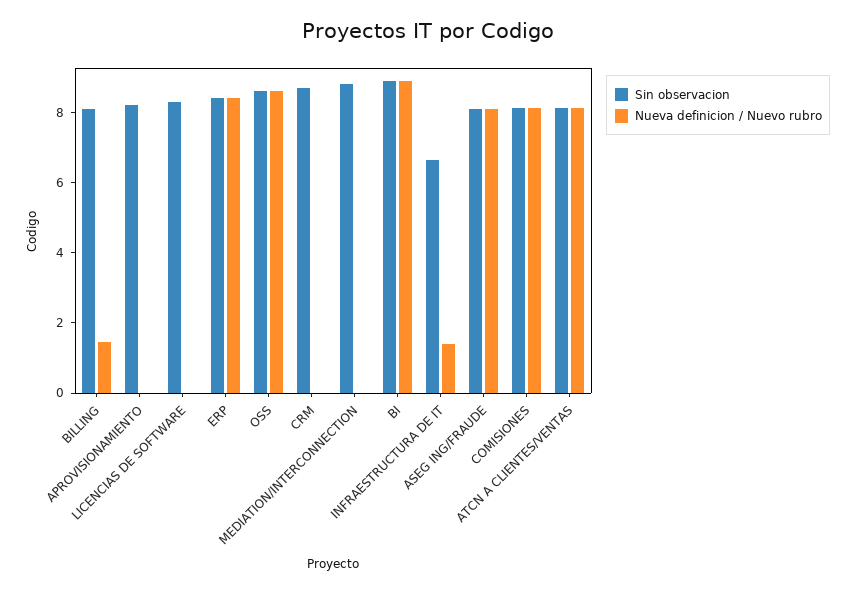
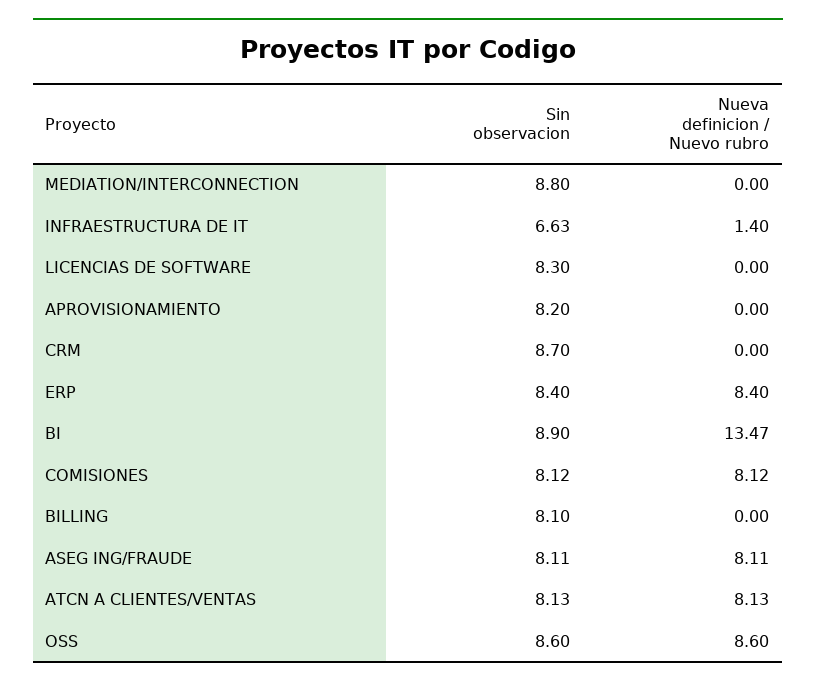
Nueva definicion / Nuevo rubro, BILLING: 1.5 -> 0
Nueva definicion / Nuevo rubro, BI: 9 -> 13.47

